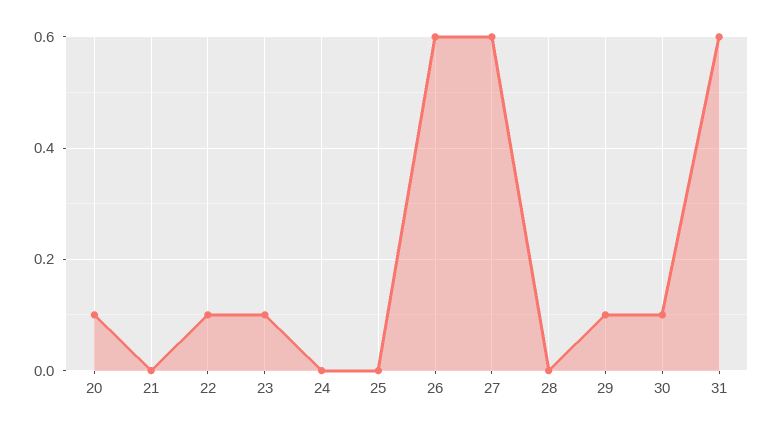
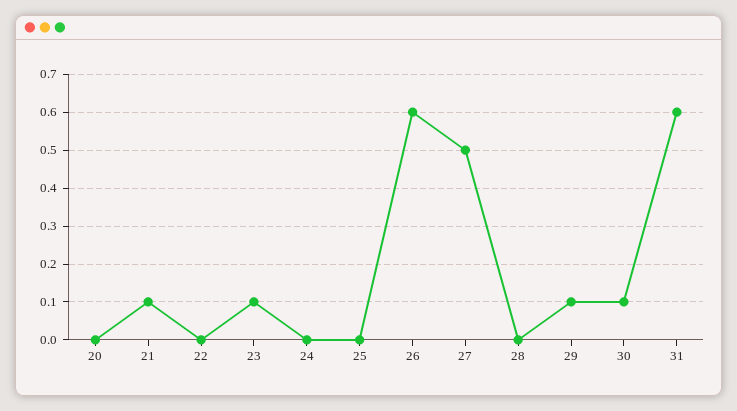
20: 0.1 -> 0
21: 0 -> 0.1
22: 0.1 -> 0
27: 0.6 -> 0.5

